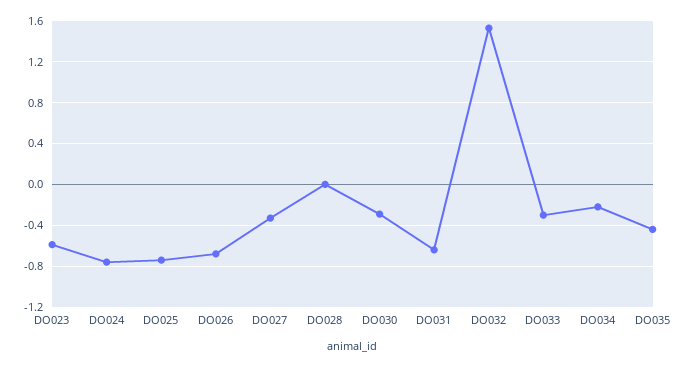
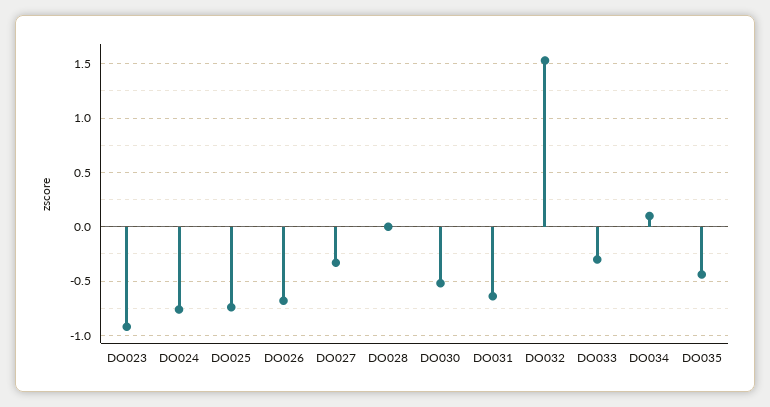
DO023: -0.6 -> -0.9
DO030: -0.3 -> -0.5
DO034: -0.2 -> 0.1

